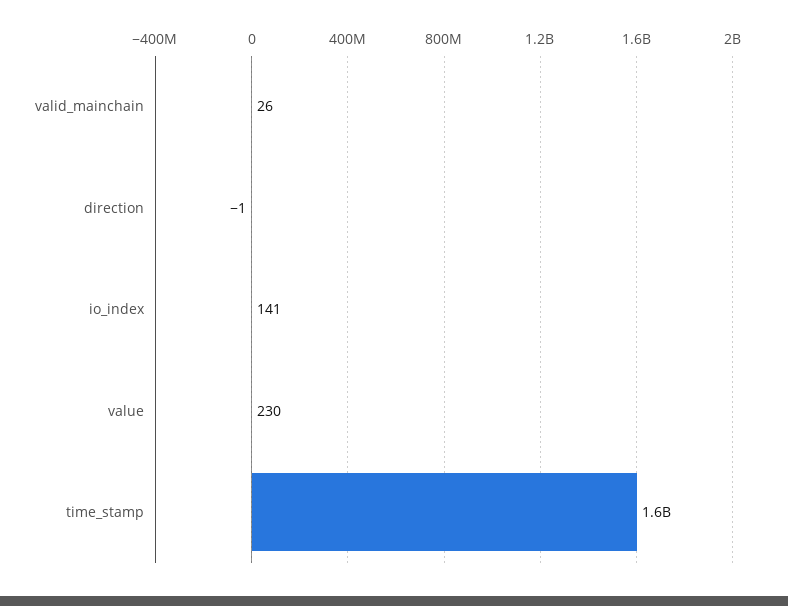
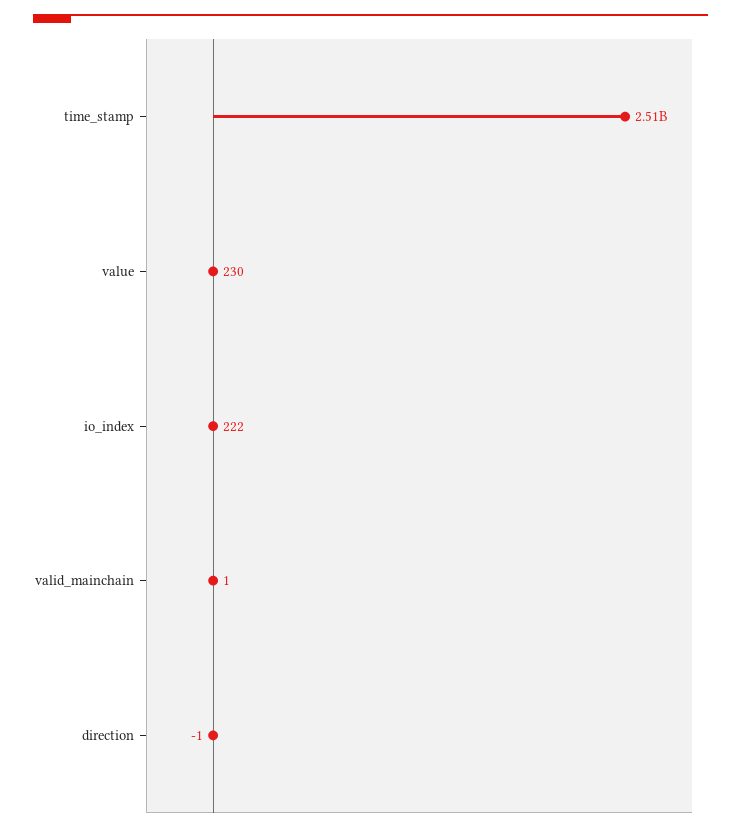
valid_mainchain: 26 -> 1
io_index: 141 -> 222
time_stamp: 1600000000 -> 2510000000

